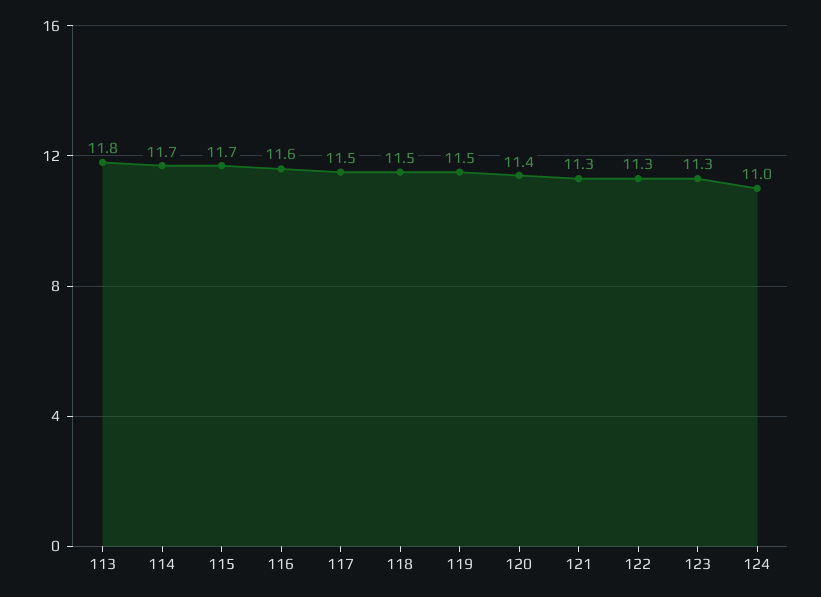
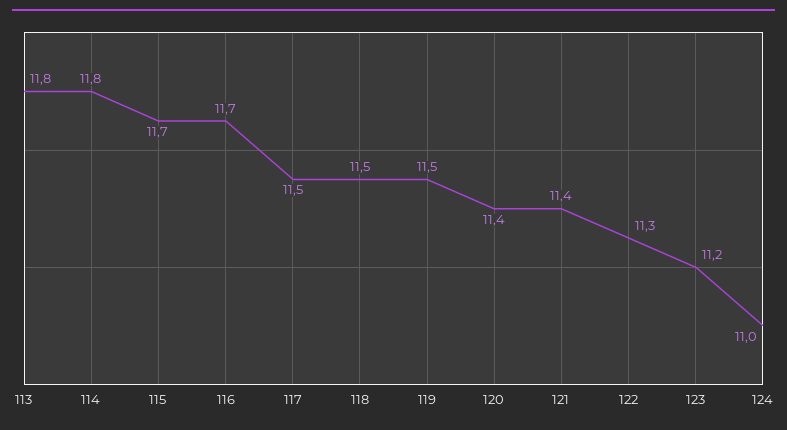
114: 11.7 -> 11.8
116: 11.6 -> 11.7
121: 11.3 -> 11.4
123: 11.3 -> 11.2

